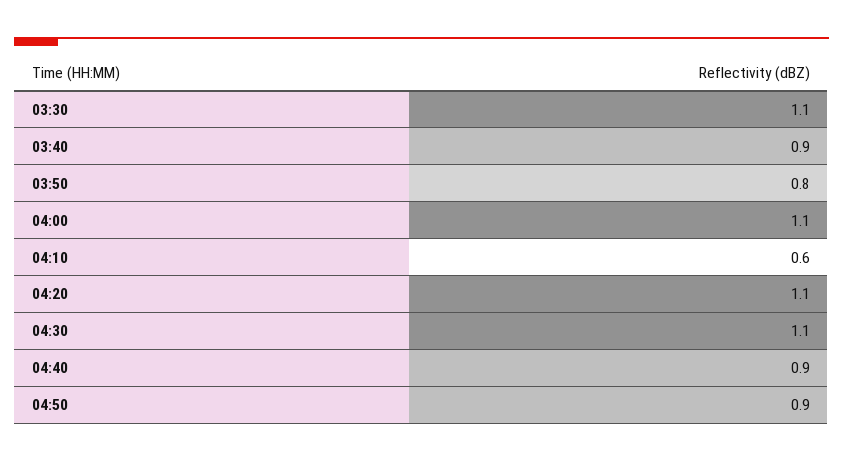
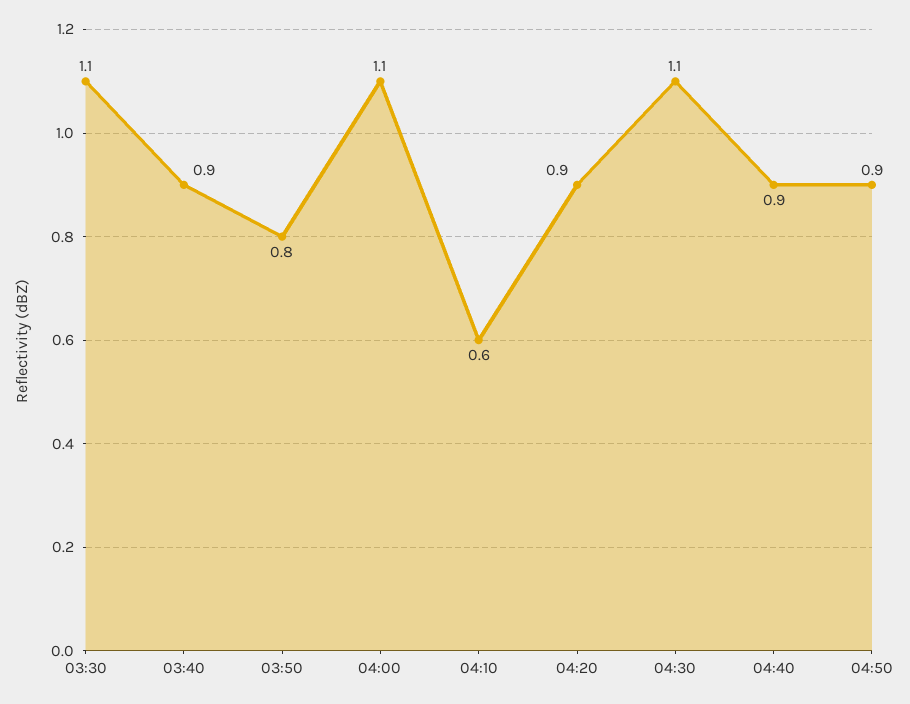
04:20: 1.1 -> 0.9

